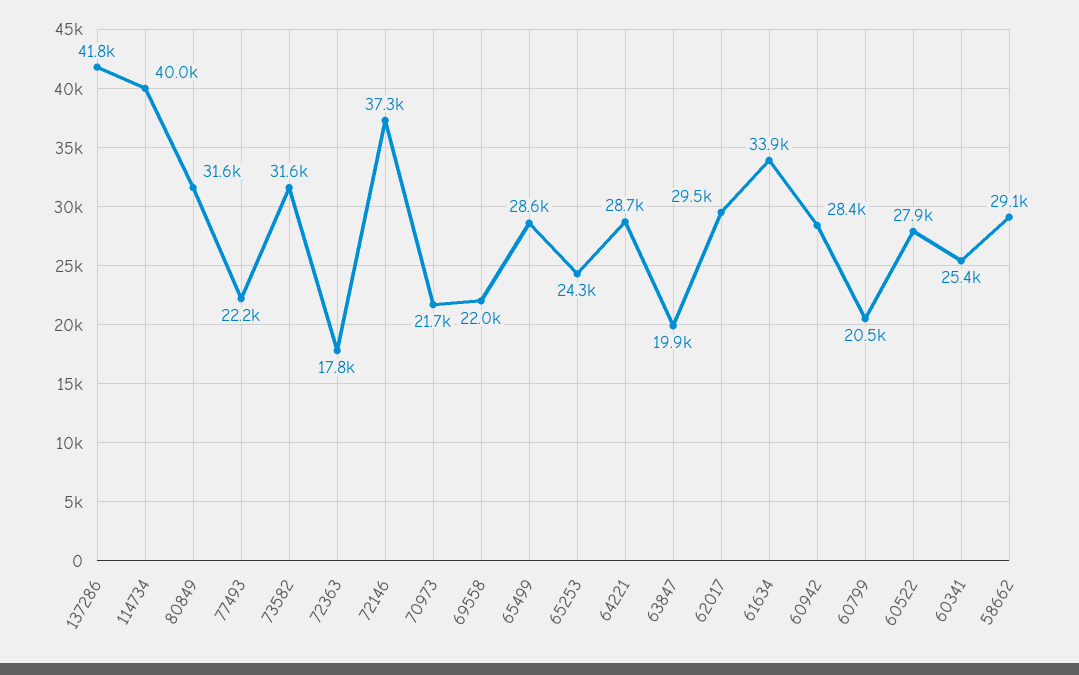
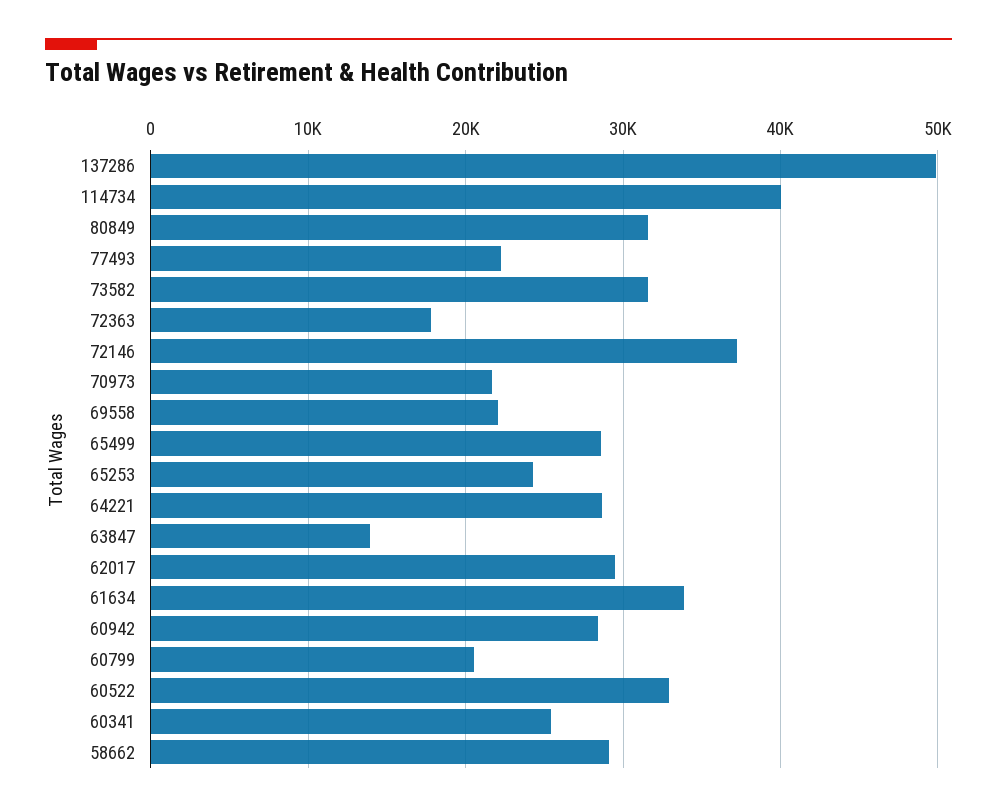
137286: 41800 -> 50000
63847: 19900 -> 14000
60522: 27900 -> 33000

